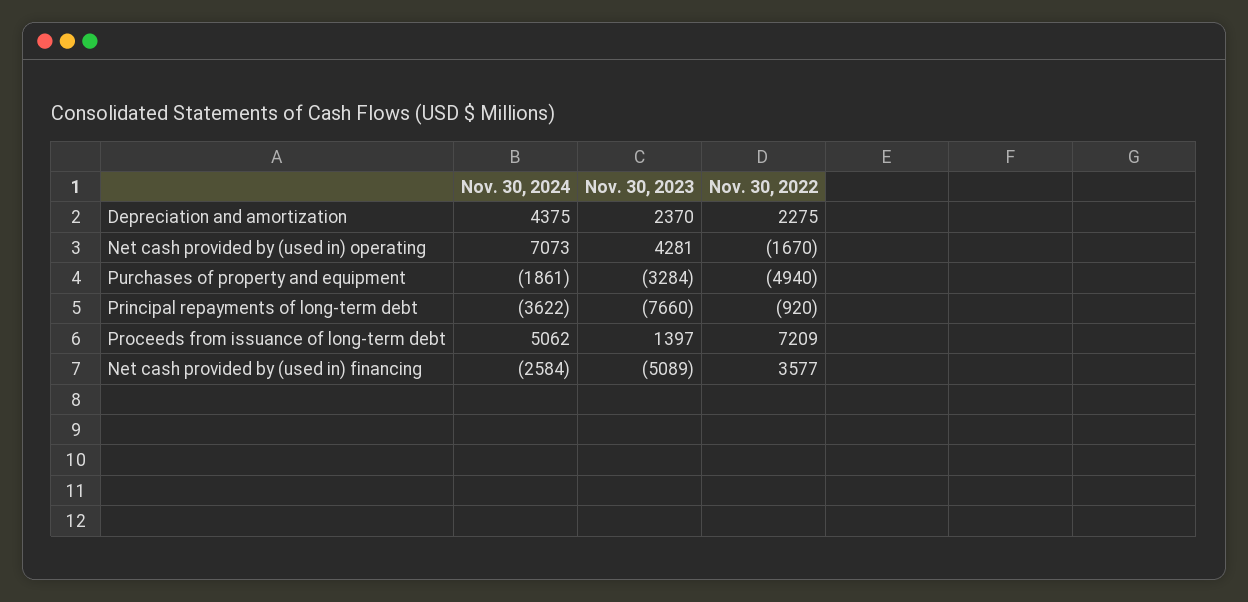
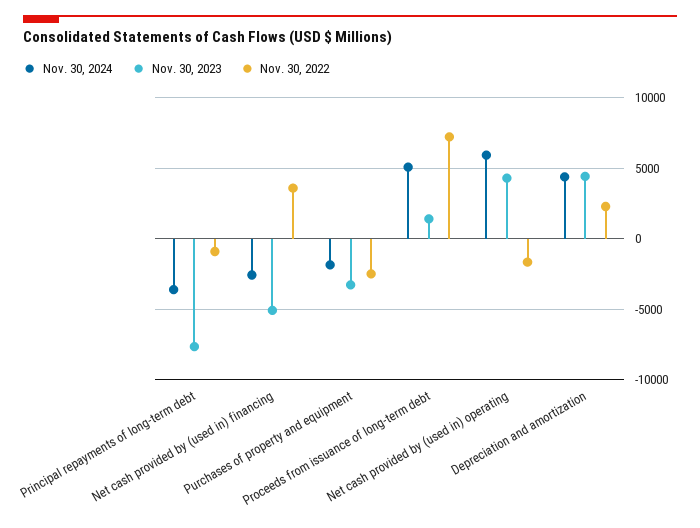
Nov. 30, 2023, Depreciation and amortization: 2370 -> 4500
Nov. 30, 2024, Net cash provided by (used in) operating: 7073 -> 6000
Nov. 30, 2022, Purchases of property and equipment: -4940 -> -2500

